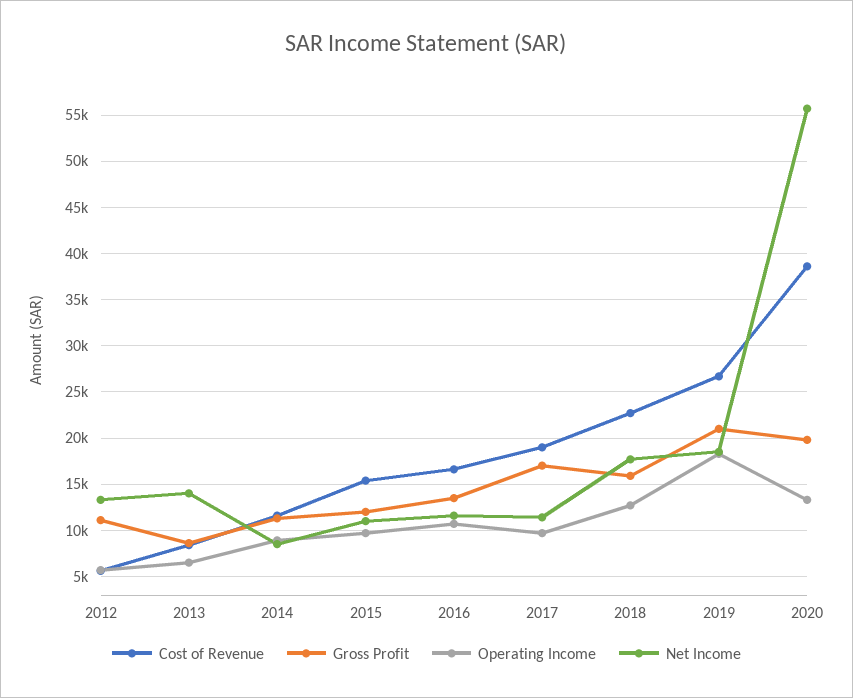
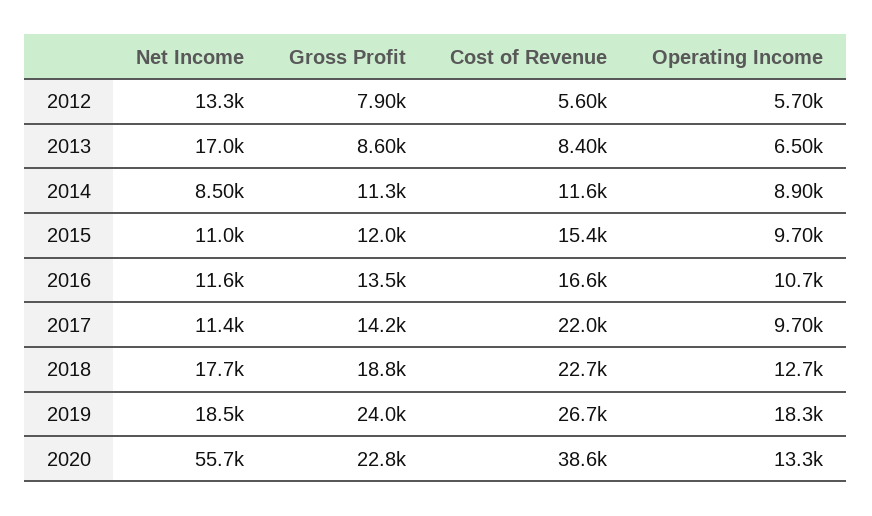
Gross Profit, 2012: 11000 -> 7900
Net Income, 2013: 14000 -> 17000
Cost of Revenue, 2017: 19000 -> 22000
Gross Profit, 2017: 17000 -> 14200
Gross Profit, 2018: 16000 -> 18800
Gross Profit, 2019: 21000 -> 24000
Gross Profit, 2020: 20000 -> 22800

